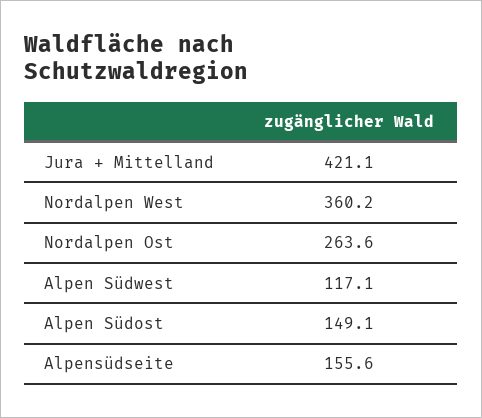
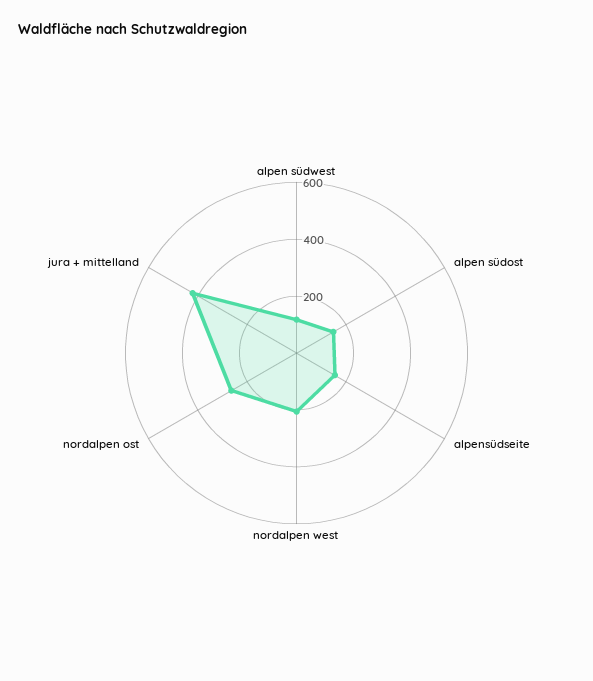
Nordalpen West: 360.2 -> 200

